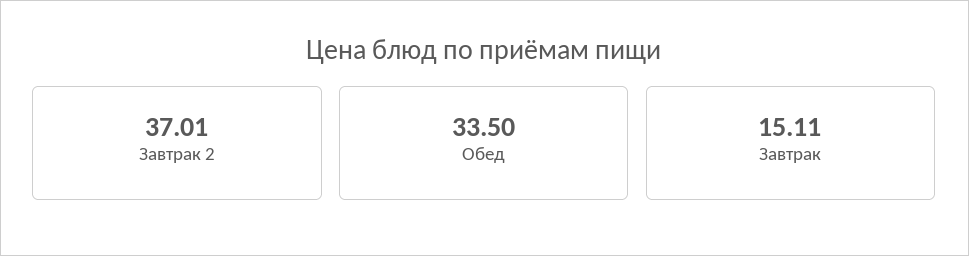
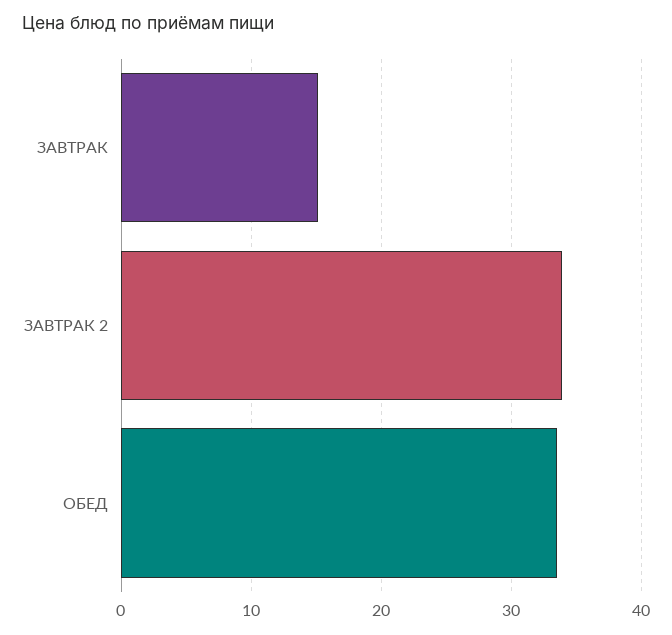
Завтрак 2: 37.01 -> 34

